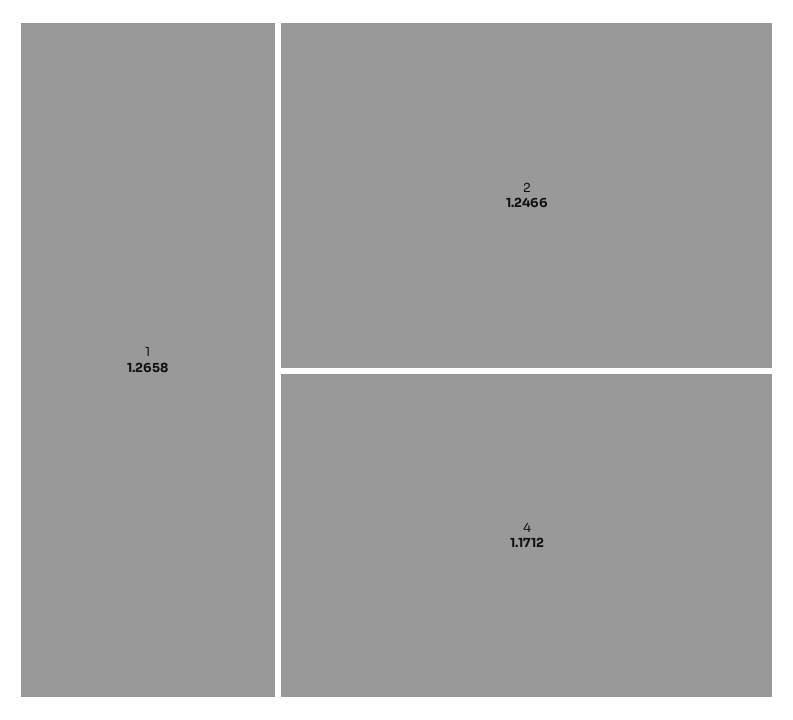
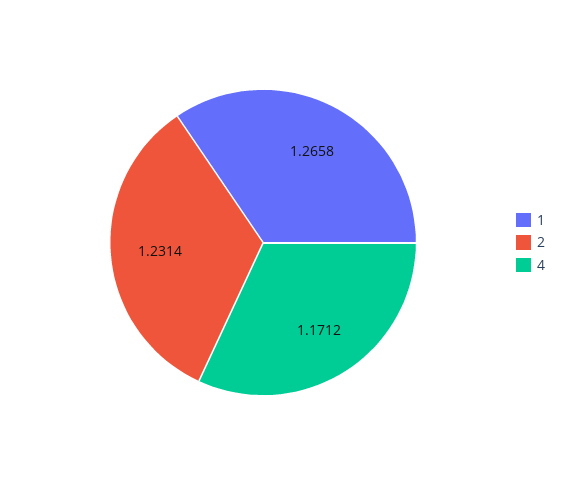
2: 1.2466 -> 1.2314

